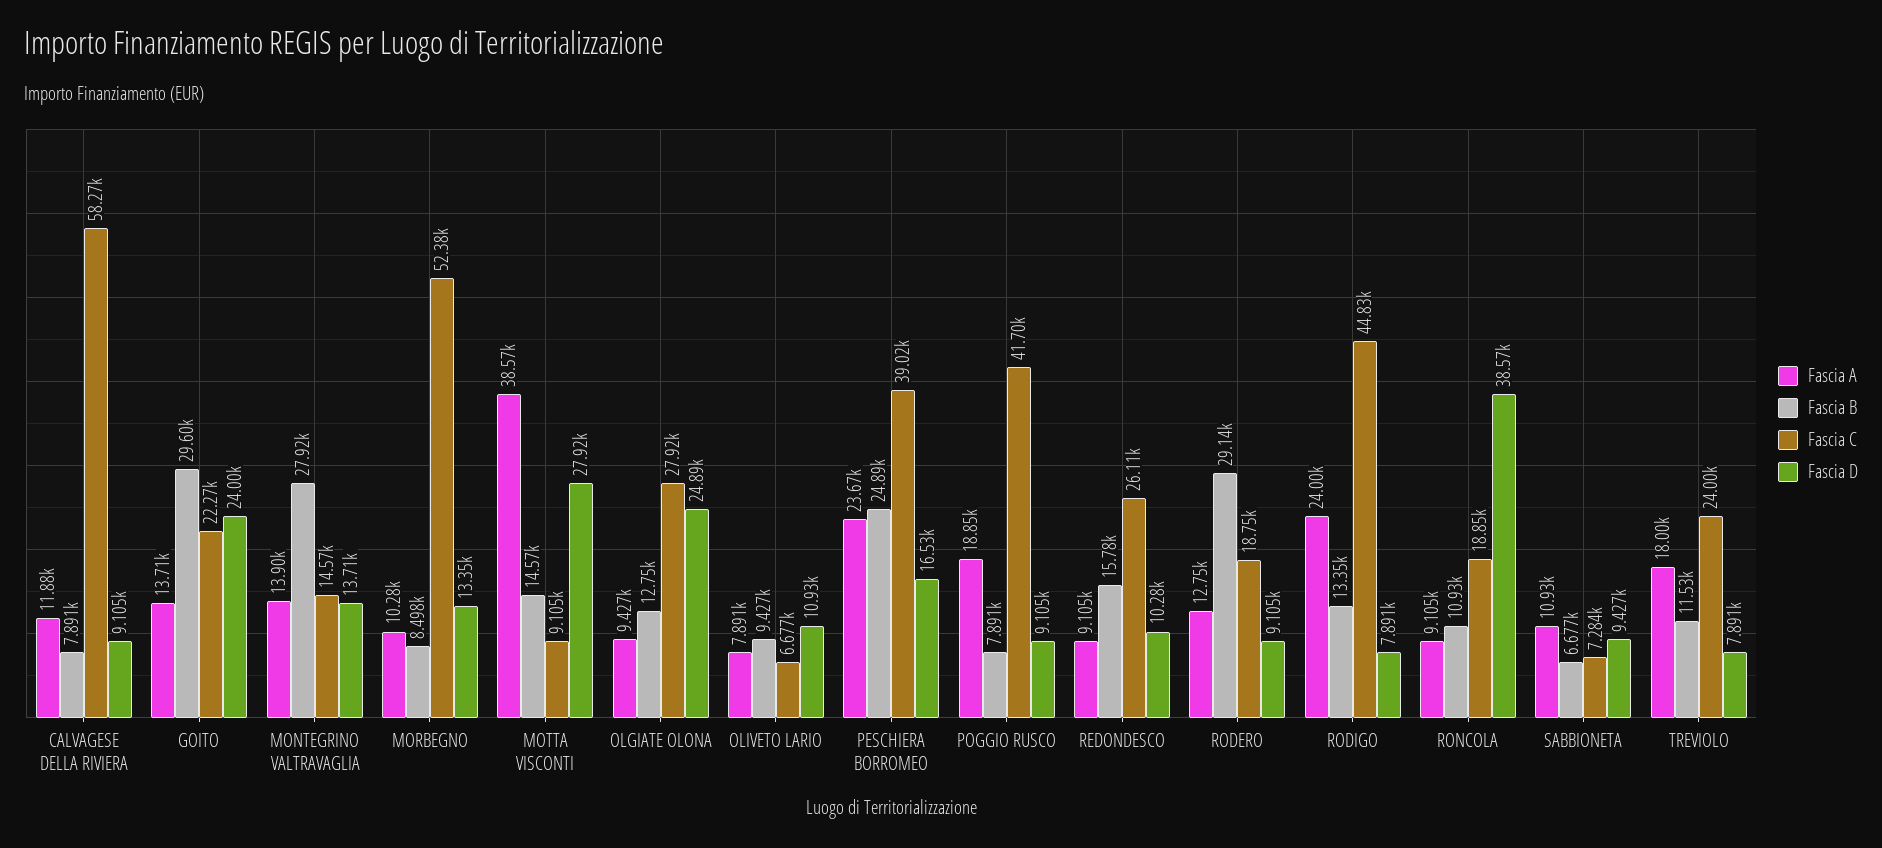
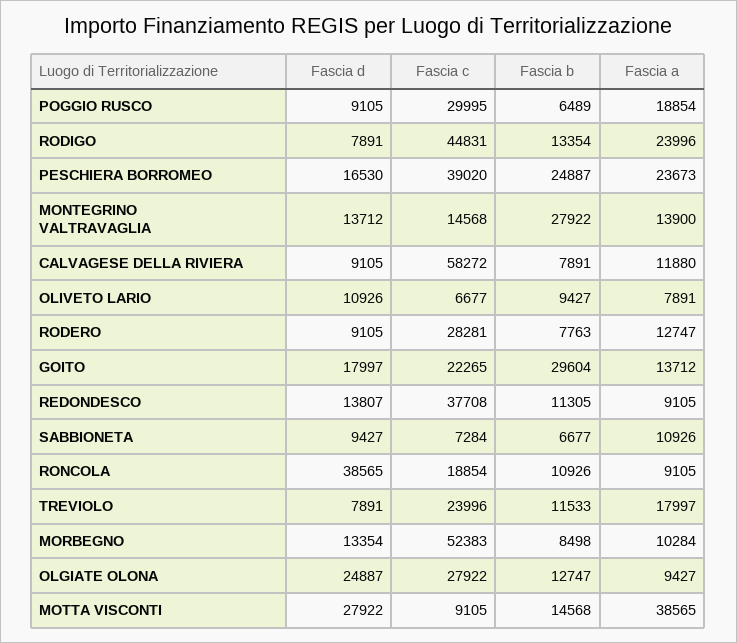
Fascia D, GOITO: 24000 -> 17997
Fascia B, POGGIO RUSCO: 7891 -> 6489
Fascia C, POGGIO RUSCO: 41700 -> 29995
Fascia B, REDONDESCO: 15780 -> 11305
Fascia C, REDONDESCO: 26110 -> 37708
Fascia D, REDONDESCO: 10280 -> 13807
Fascia B, RODERO: 29140 -> 7763
Fascia C, RODERO: 18750 -> 28281

